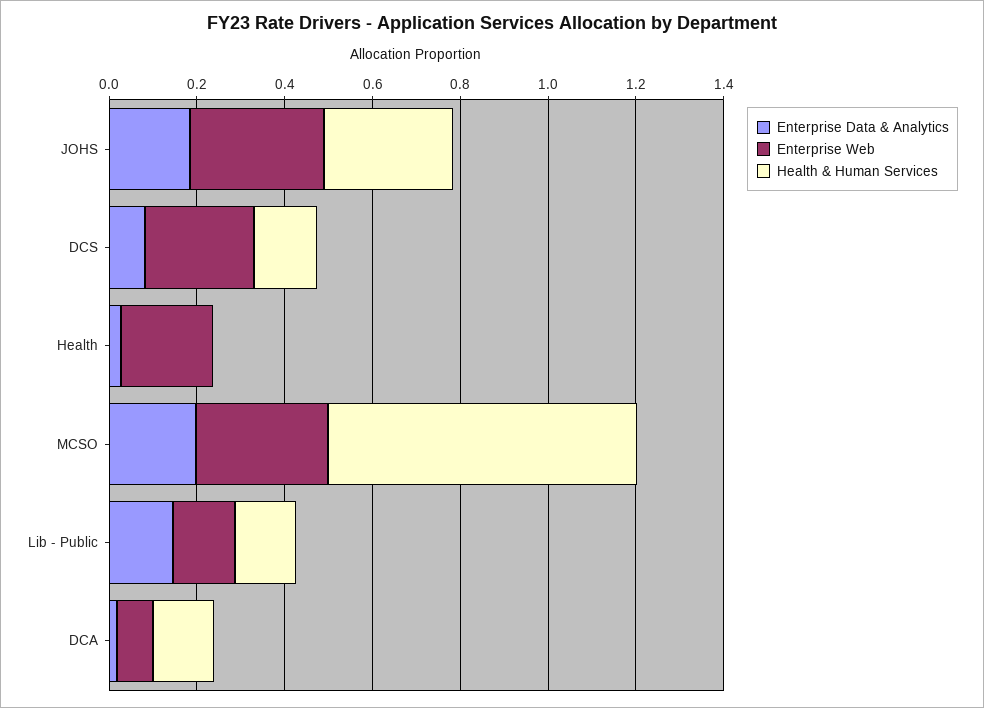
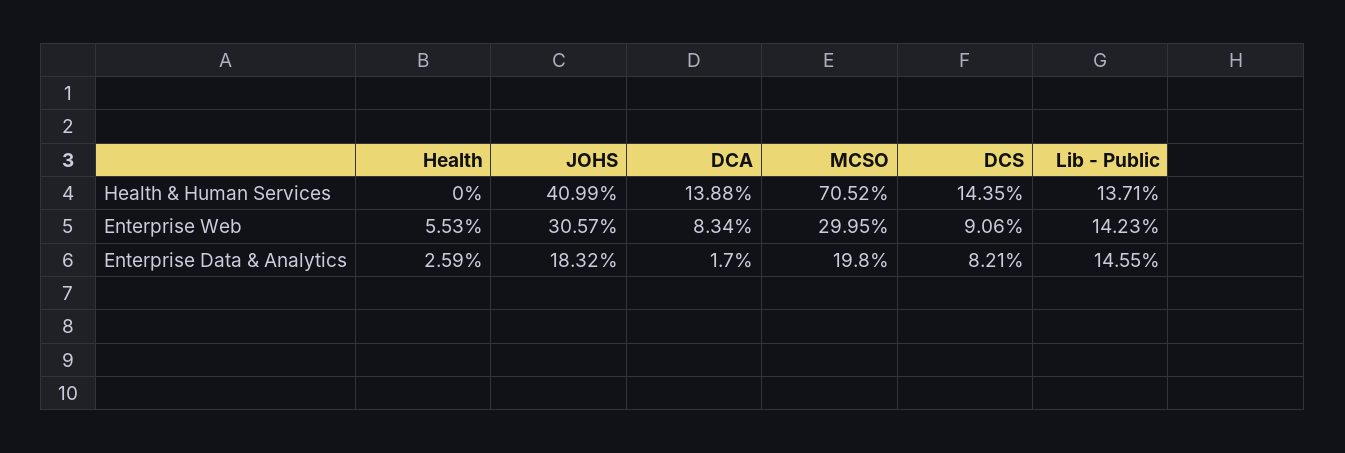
Health & Human Services, JOHS: 0.3 -> 0.4099
Enterprise Web, DCS: 0.25 -> 0.0906
Enterprise Web, Health: 0.2 -> 0.0553

